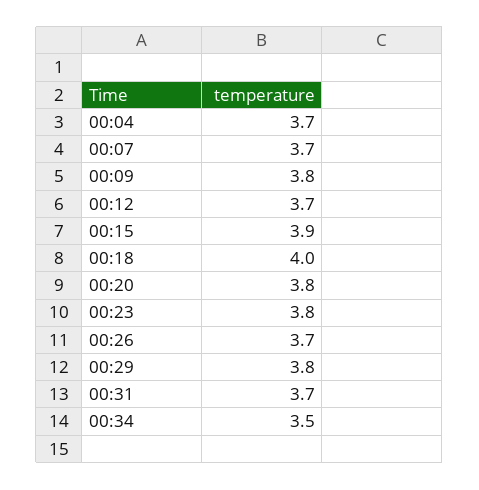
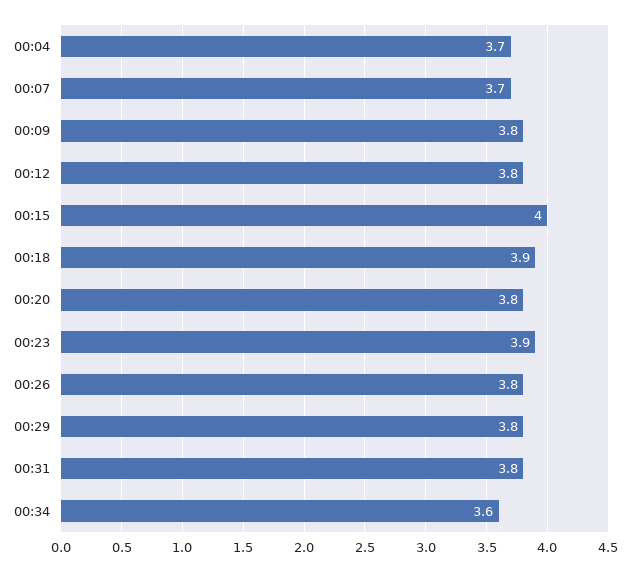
00:12: 3.7 -> 3.8
00:15: 3.9 -> 4
00:18: 4 -> 3.9
00:23: 3.8 -> 3.9
00:26: 3.7 -> 3.8
00:31: 3.7 -> 3.8
00:34: 3.5 -> 3.6

